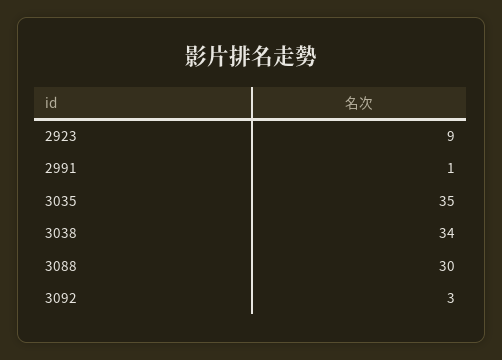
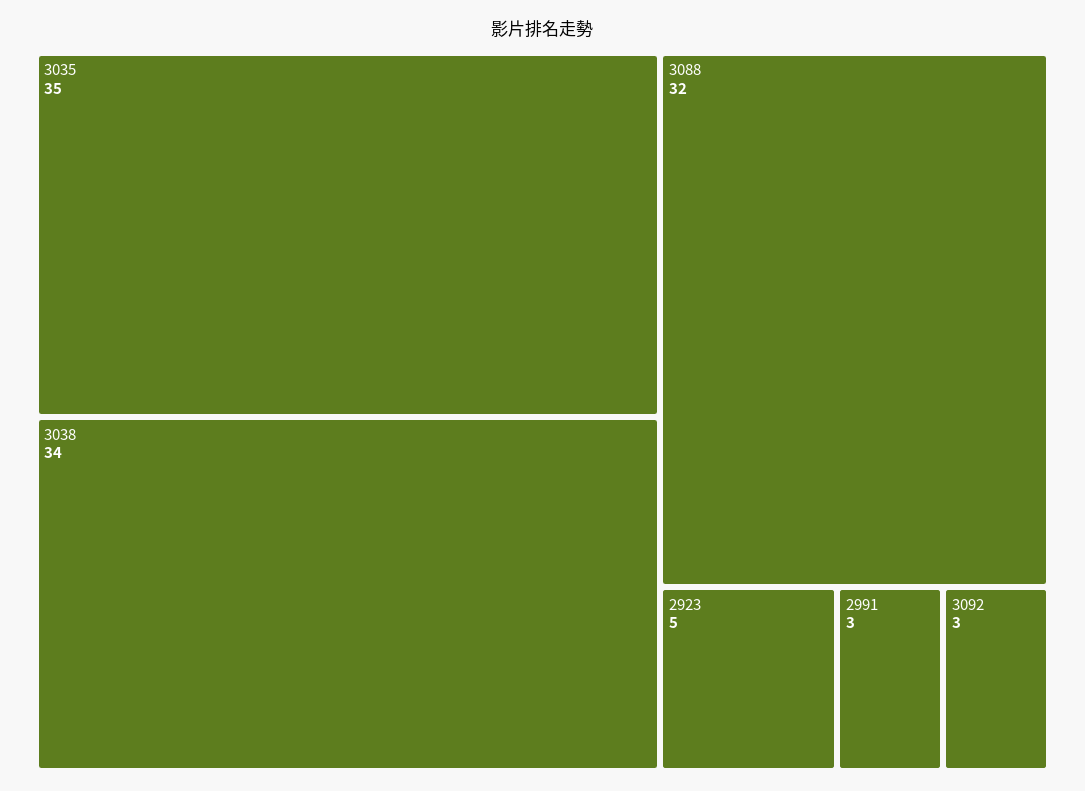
2923: 9 -> 5
2991: 1 -> 3
3088: 30 -> 32

